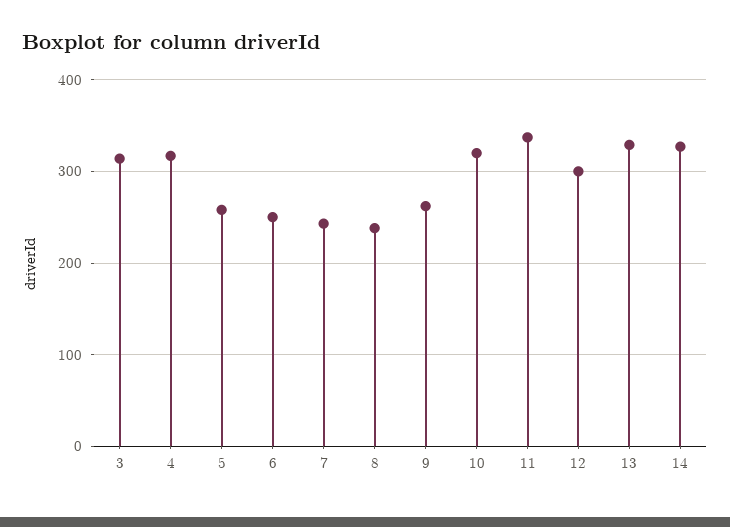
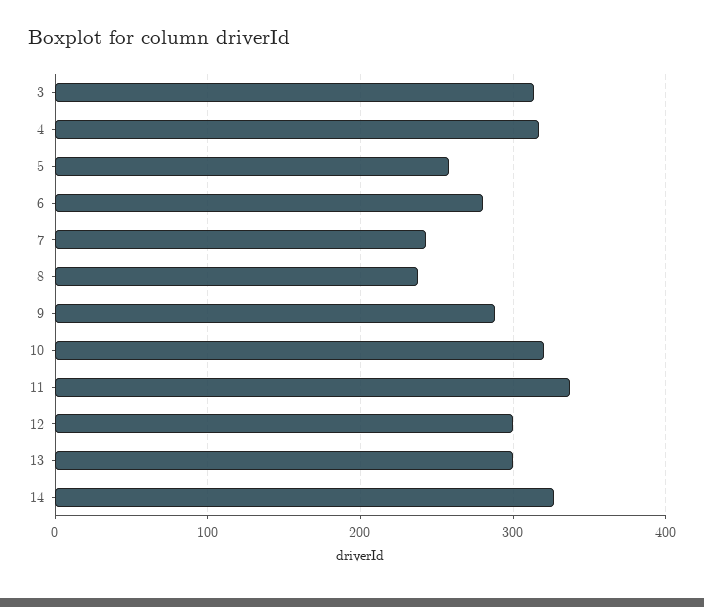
6: 250 -> 280
9: 260 -> 290
13: 330 -> 300

